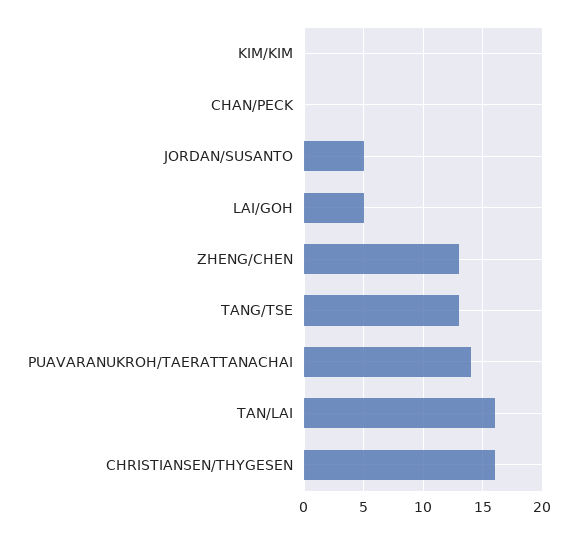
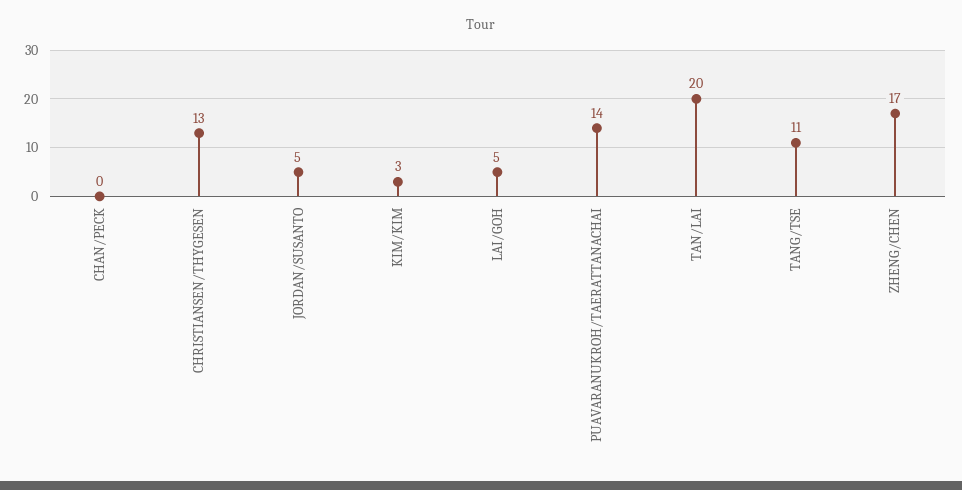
KIM/KIM: 0 -> 3
ZHENG/CHEN: 13 -> 17
TANG/TSE: 13 -> 11
TAN/LAI: 16 -> 20
CHRISTIANSEN/THYGESEN: 16 -> 13

